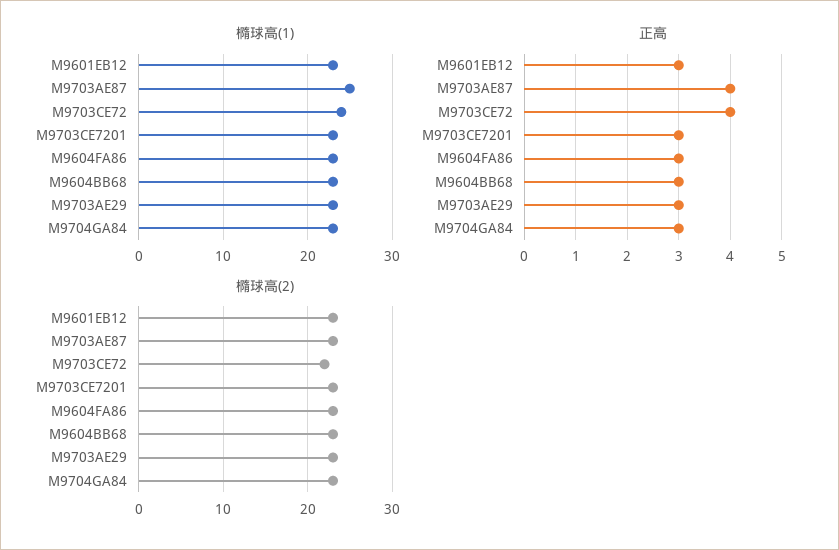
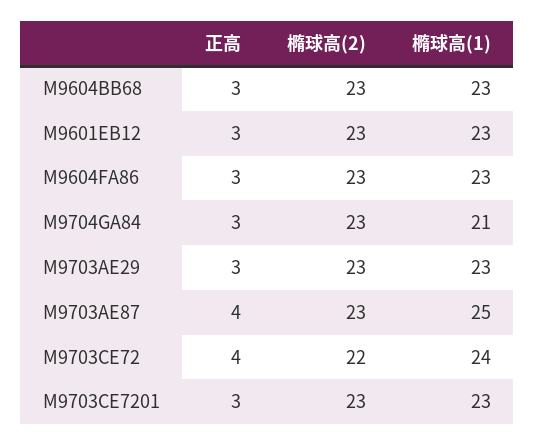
橢球高(1), M9704GA84: 23 -> 21

